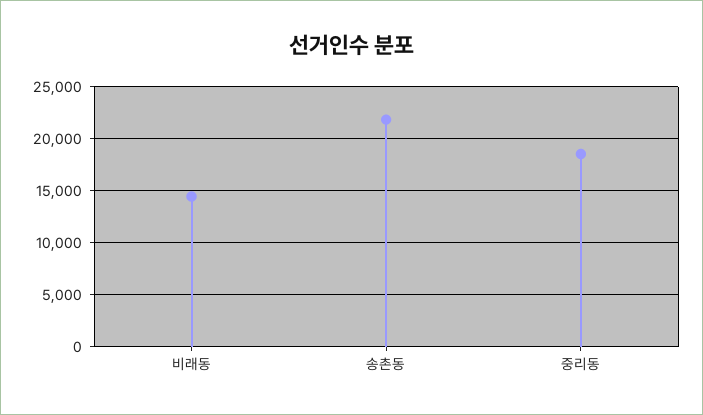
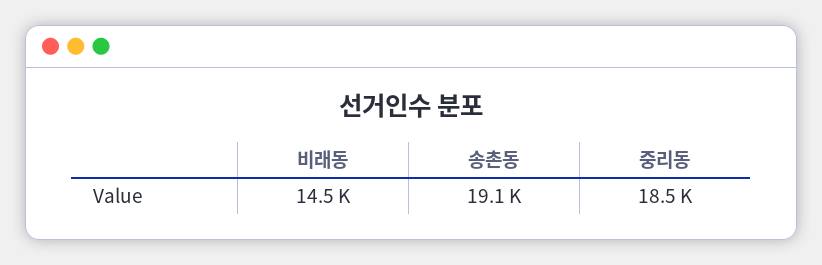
송촌동: 22000 -> 19100

